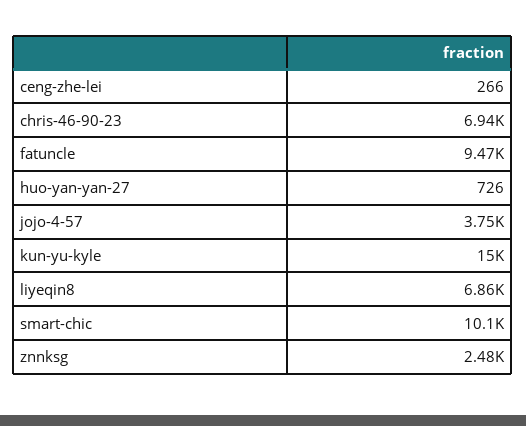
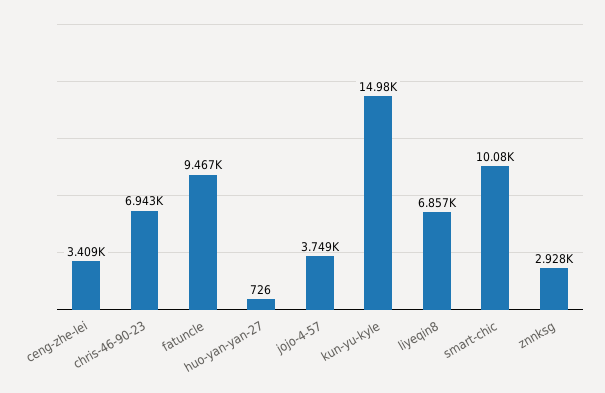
ceng-zhe-lei: 266 -> 3409
znnksg: 2480 -> 2928

